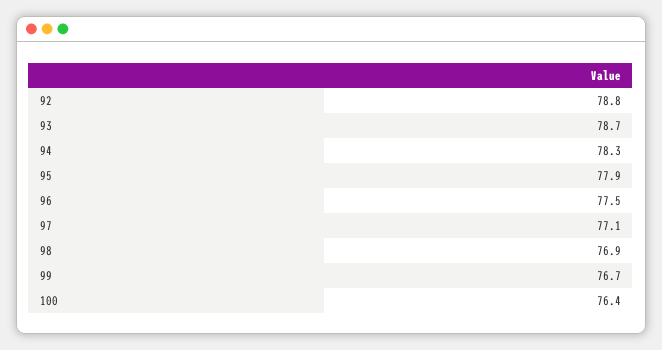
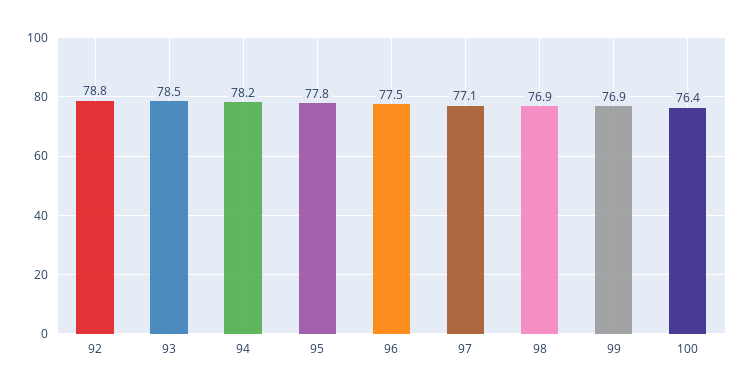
93: 78.7 -> 78.5
94: 78.3 -> 78.2
95: 77.9 -> 77.8
99: 76.7 -> 76.9

